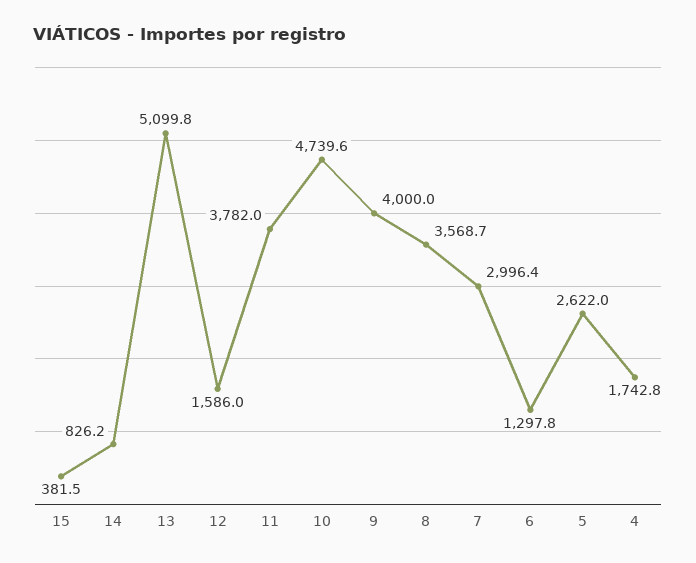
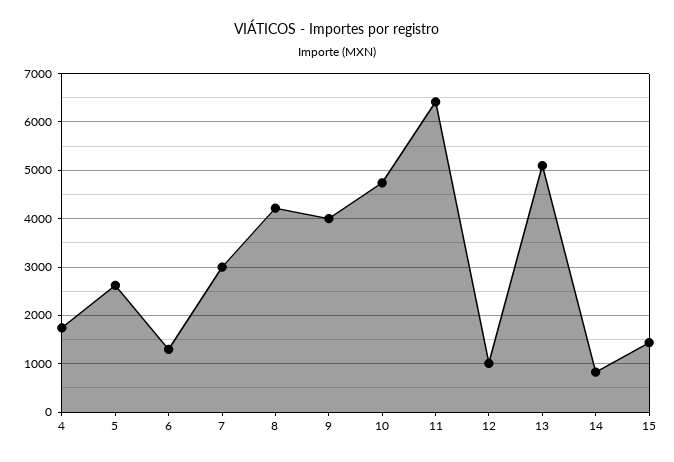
15: 381.5 -> 1400
12: 1586 -> 1000
11: 3782 -> 6400
8: 3568.7 -> 4200

